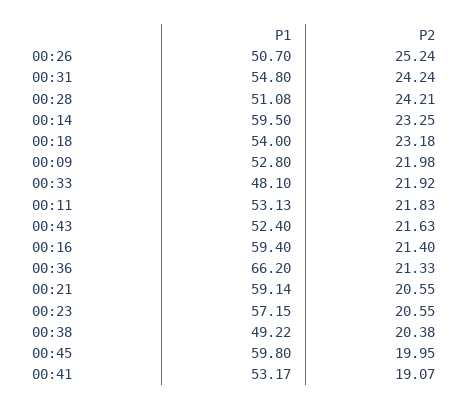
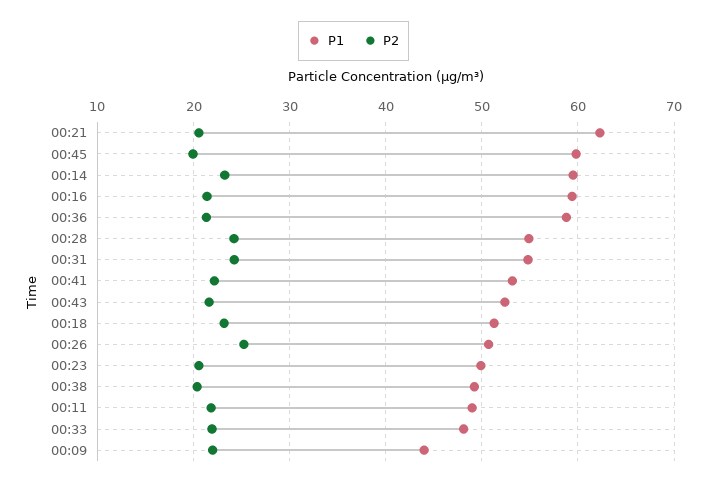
P1, 00:28: 51.08 -> 55
P1, 00:18: 54 -> 51
P1, 00:09: 52.8 -> 44
P1, 00:11: 53.13 -> 49
P1, 00:36: 66.2 -> 59
P1, 00:21: 59.14 -> 62
P1, 00:23: 57.15 -> 50
P2, 00:41: 19.07 -> 22

